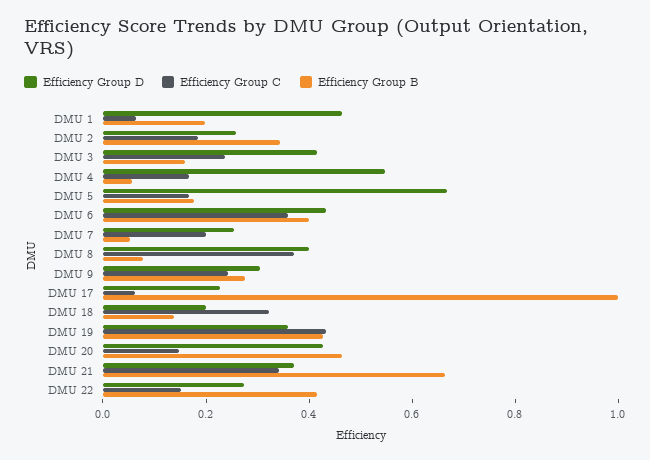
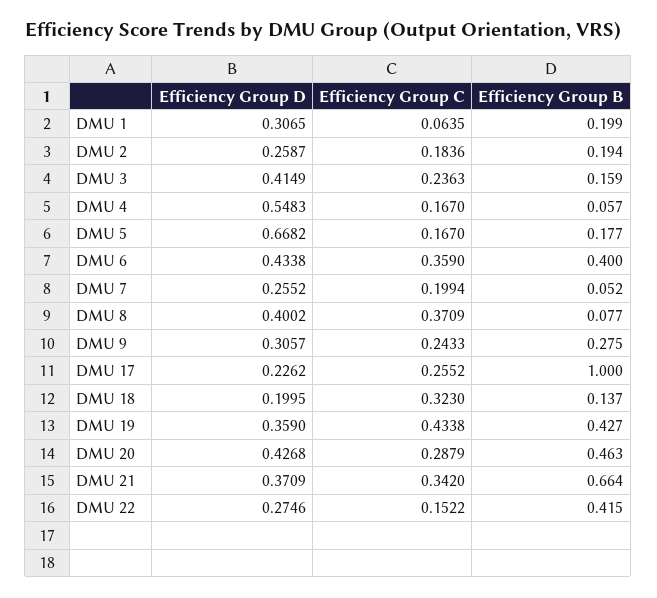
Efficiency Group D, DMU 1: 0.45 -> 0.3065
Efficiency Group B, DMU 2: 0.35 -> 0.194
Efficiency Group C, DMU 17: 0.05 -> 0.2552
Efficiency Group C, DMU 20: 0.15 -> 0.2879

